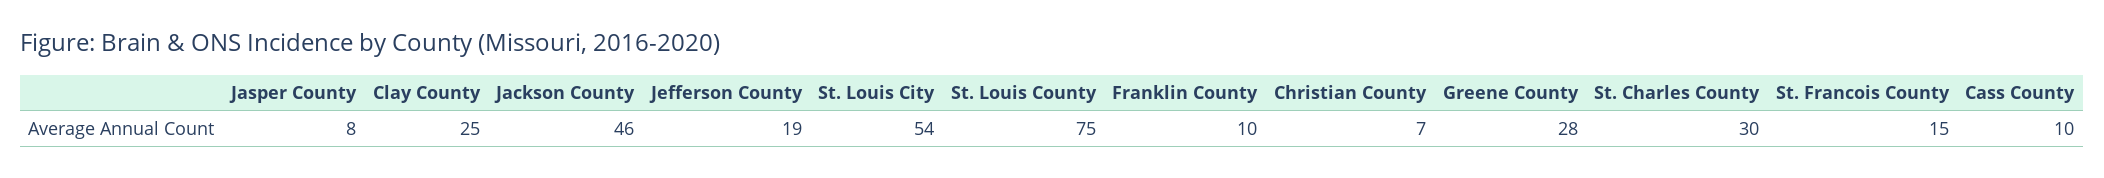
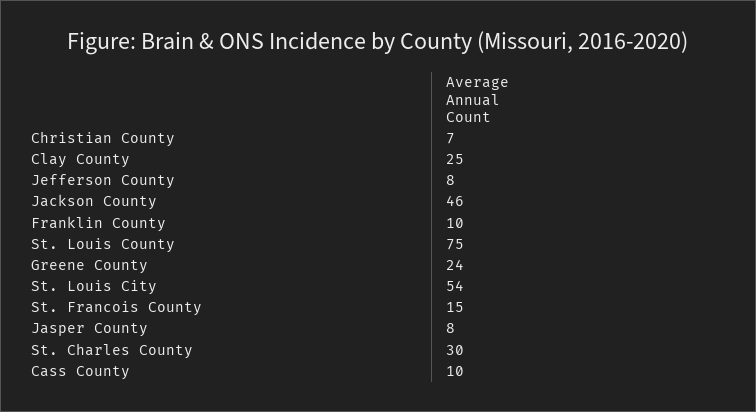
Jefferson County: 19 -> 8
Greene County: 28 -> 24

